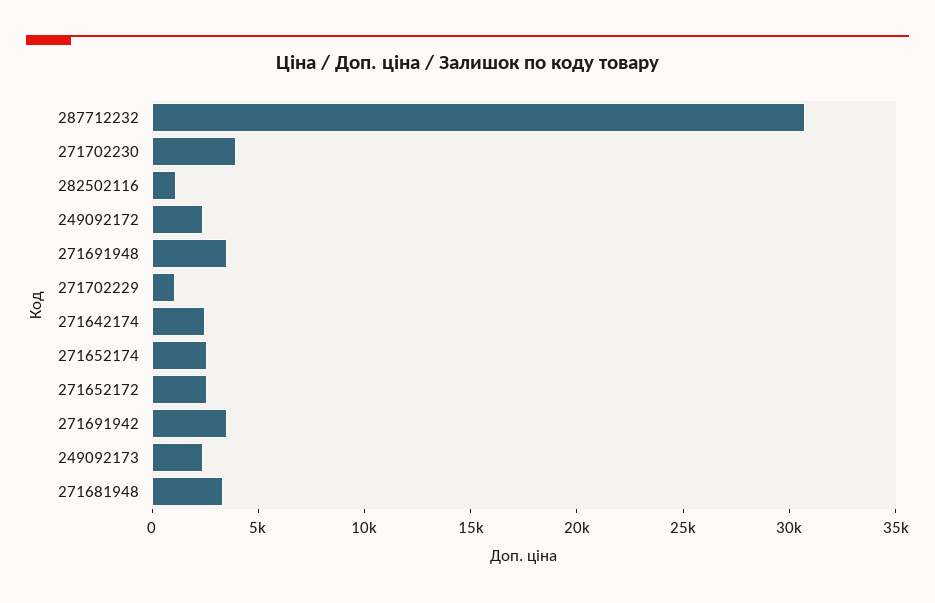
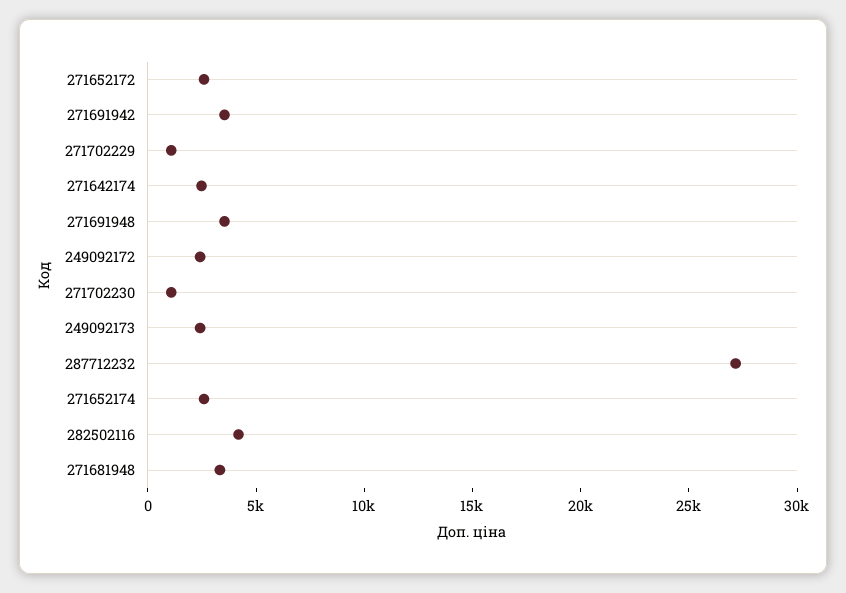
287712232: 31000 -> 27000
271702230: 4000 -> 1000
282502116: 1000 -> 4000

